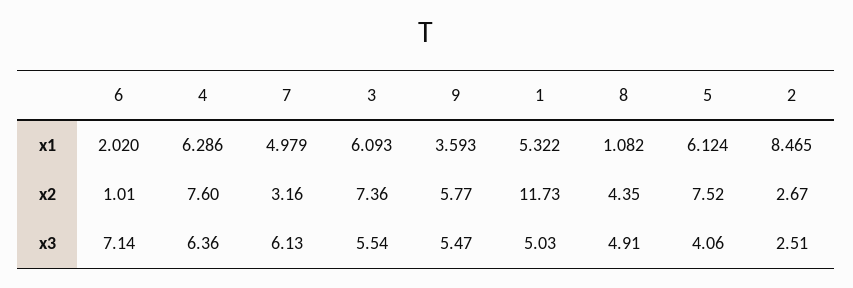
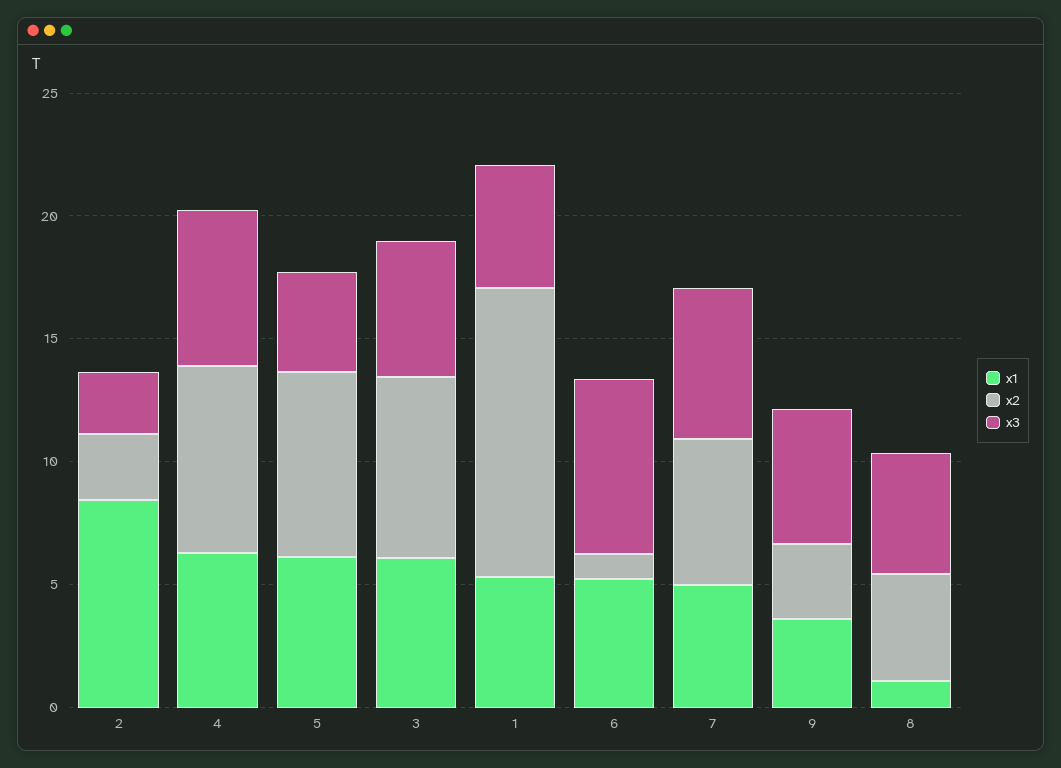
x1, 6: 2.02 -> 5
x2, 7: 3.16 -> 6
x2, 9: 5.77 -> 3

